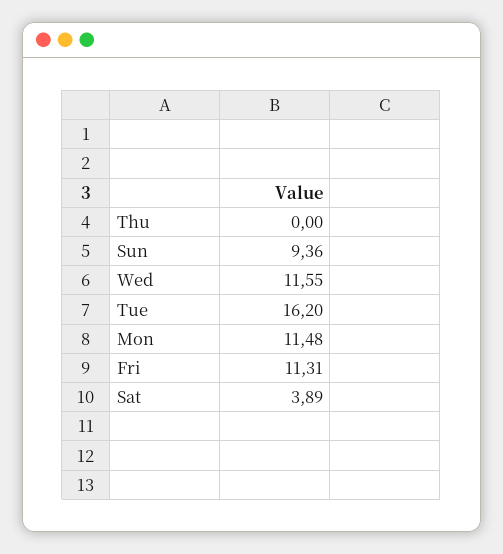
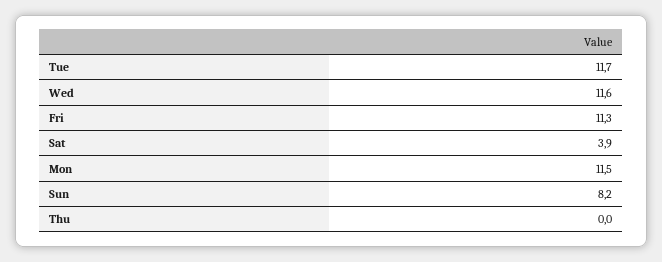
Sun: 9.36 -> 8.2
Tue: 16.2 -> 11.7

